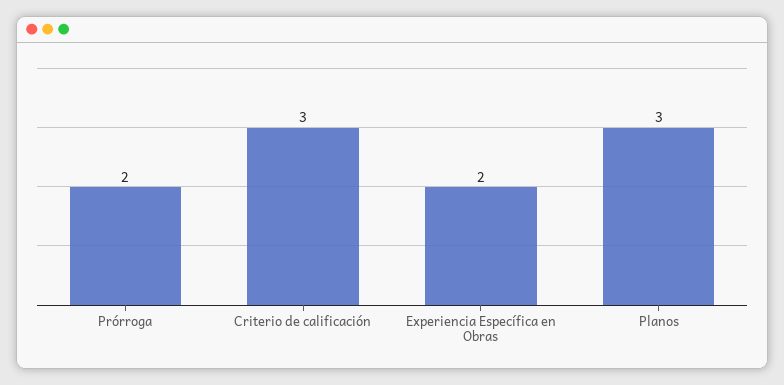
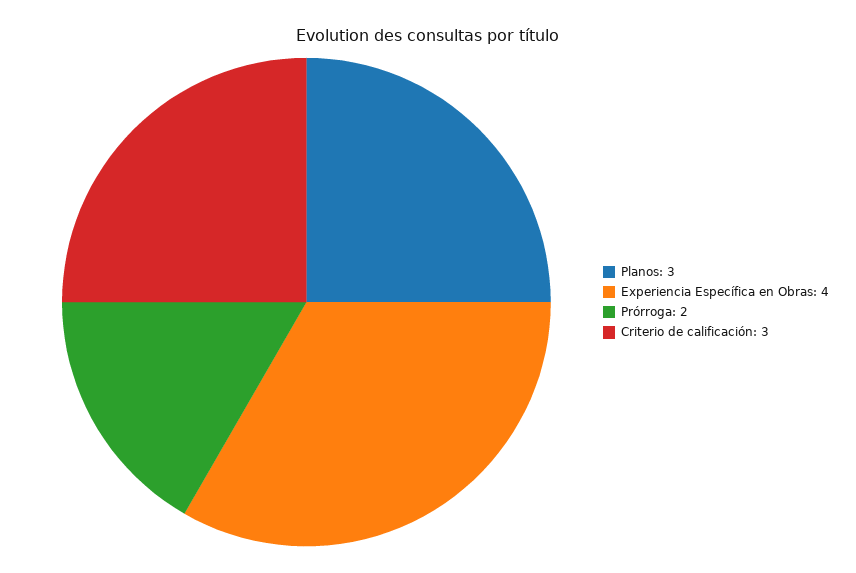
Experiencia Específica en Obras: 2 -> 4

